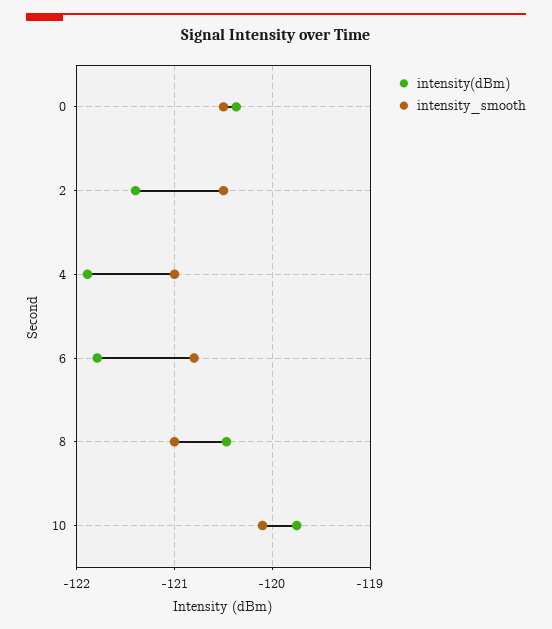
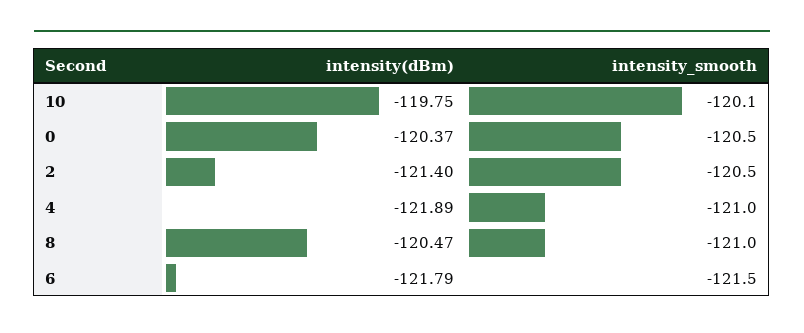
intensity_smooth, 6: -120.8 -> -121.5

